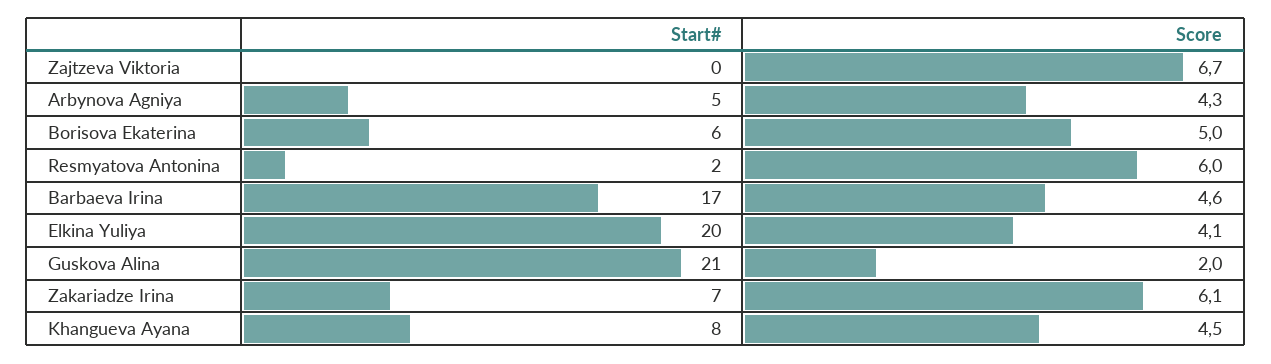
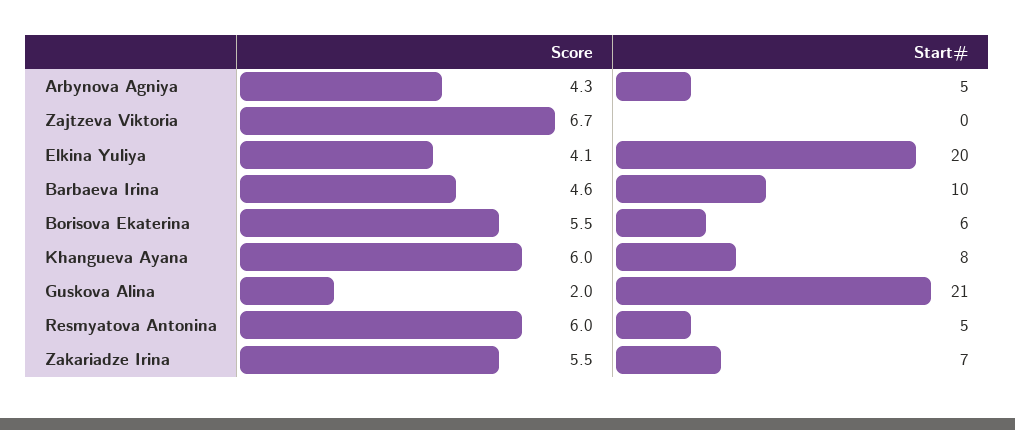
Score, Borisova Ekaterina: 5 -> 5.5
Start#, Resmyatova Antonina: 2 -> 5
Start#, Barbaeva Irina: 17 -> 10
Score, Zakariadze Irina: 6.1 -> 5.5
Score, Khangueva Ayana: 4.5 -> 6

